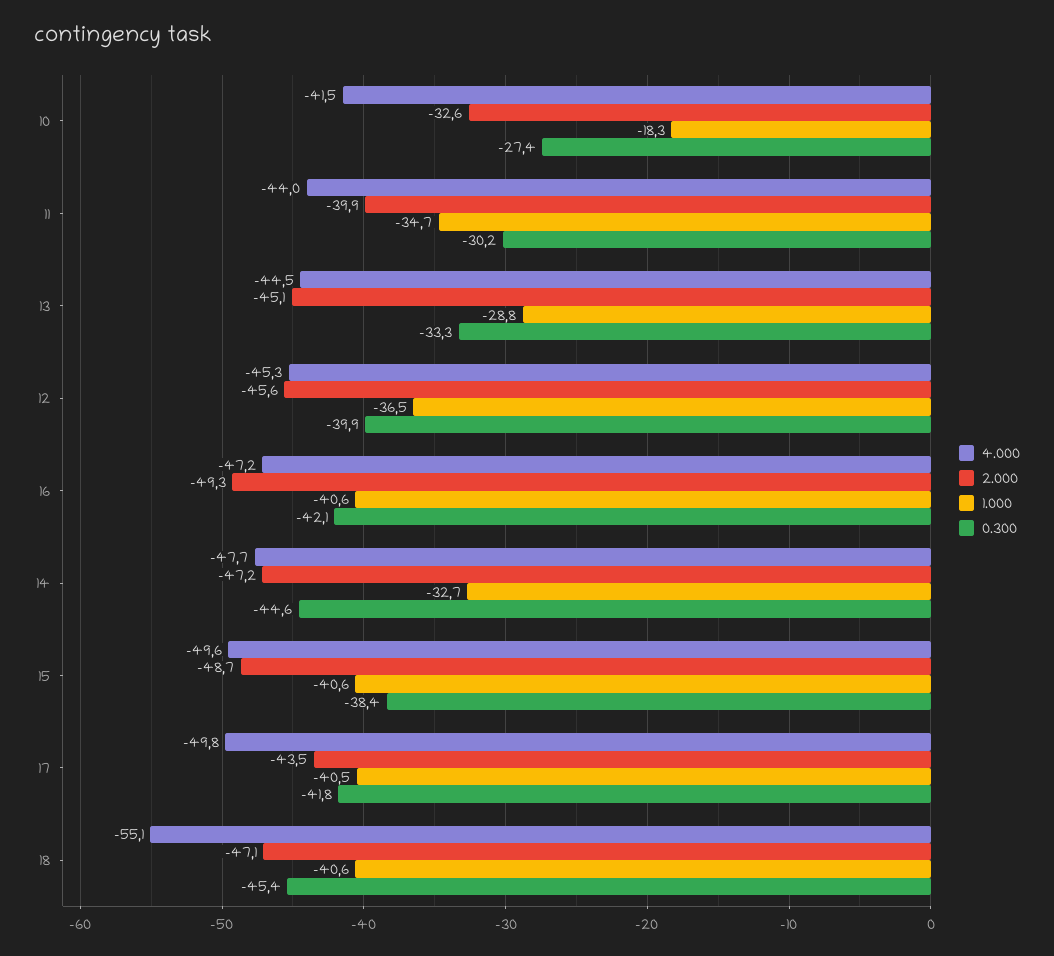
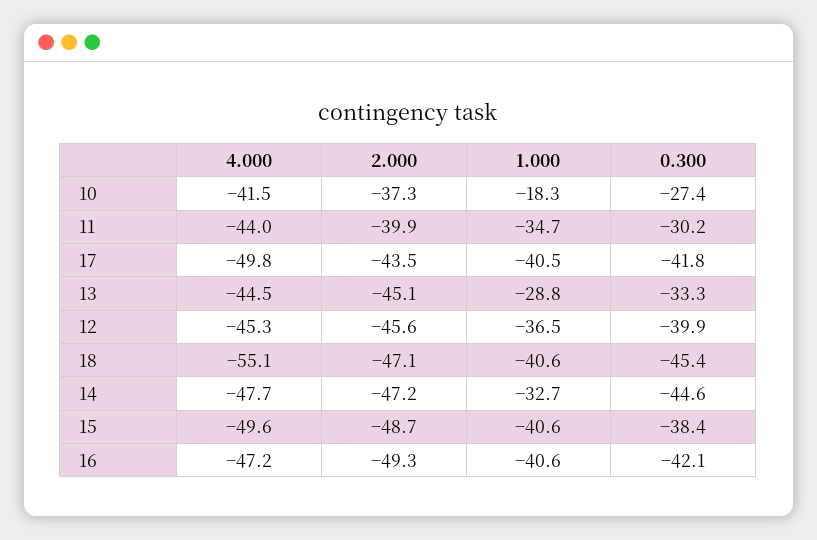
2.000, 10: -32.6 -> -37.3

